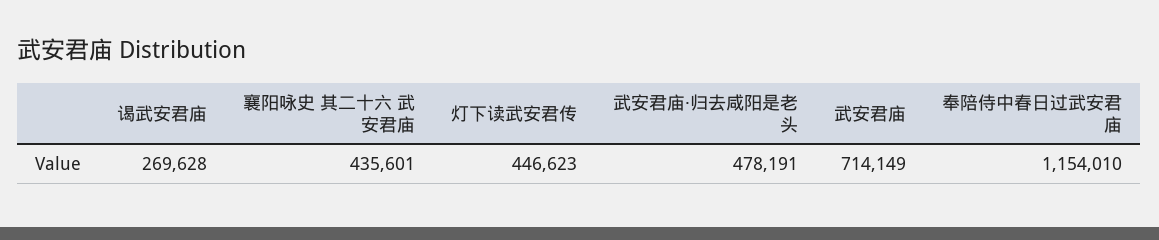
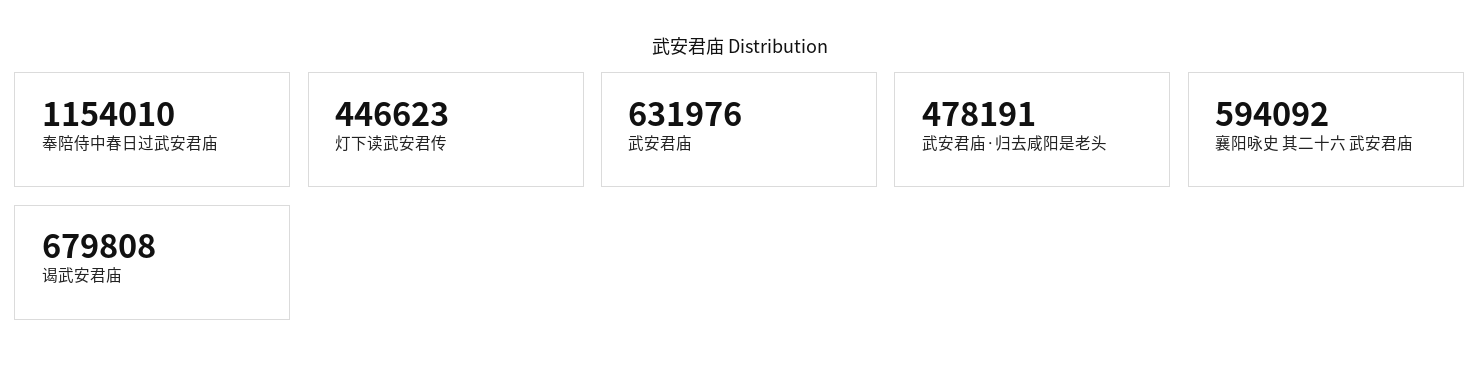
谒武安君庙: 269628 -> 679808
襄阳咏史 其二十六 武安君庙: 435601 -> 594092
武安君庙: 714149 -> 631976

